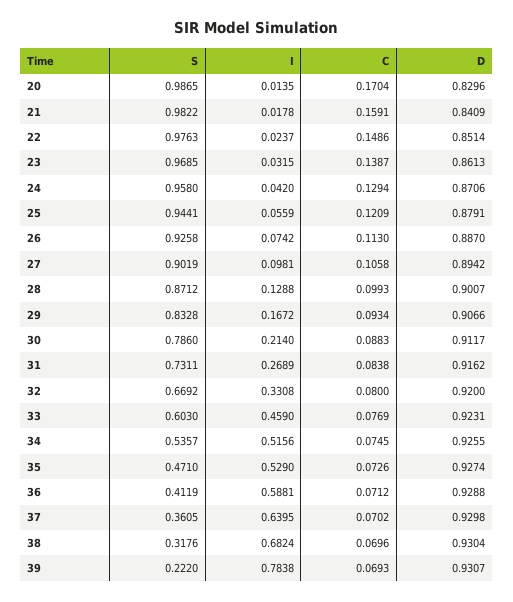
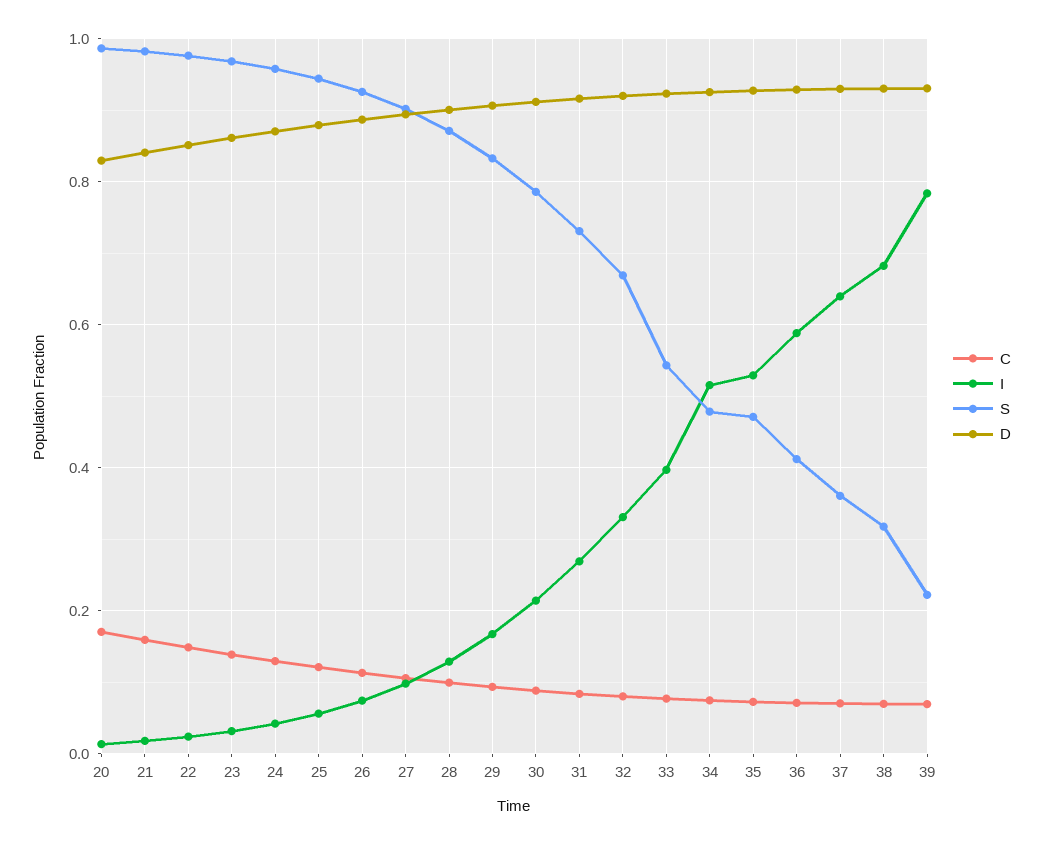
S, 33: 0.603 -> 0.54
I, 33: 0.459 -> 0.4
S, 34: 0.5357 -> 0.48

